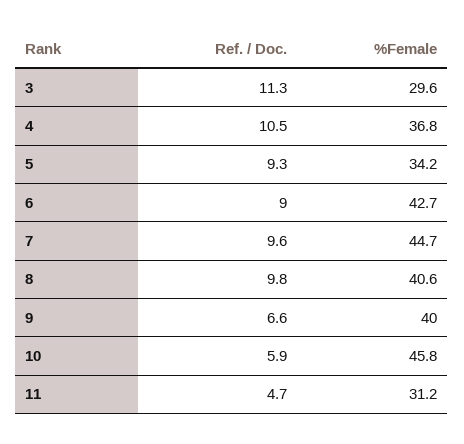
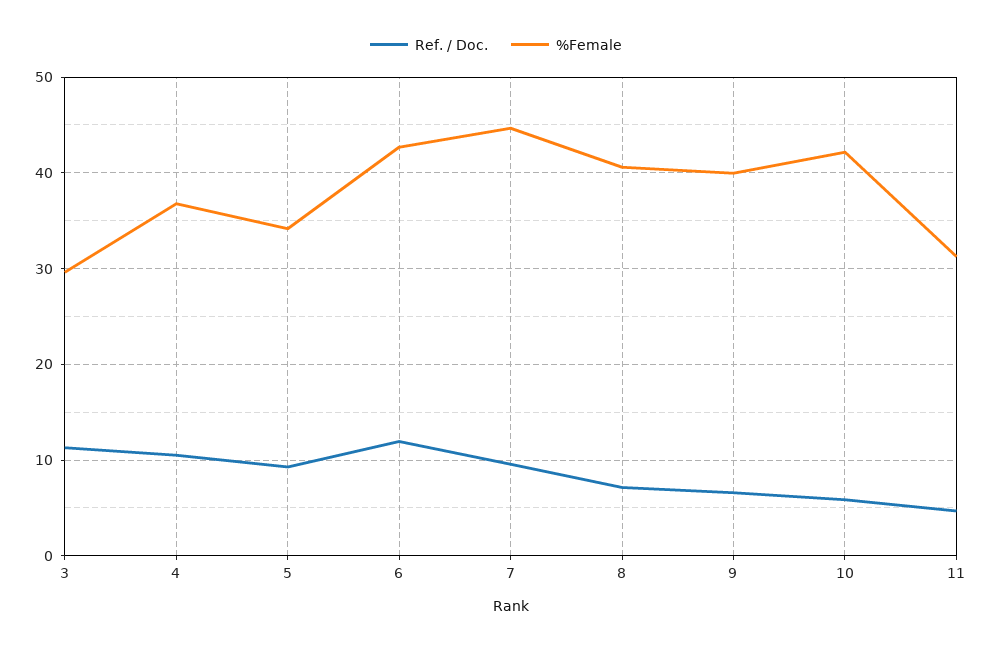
Ref. / Doc., 6: 9 -> 12
Ref. / Doc., 8: 9.8 -> 7
%Female, 10: 45.8 -> 42

